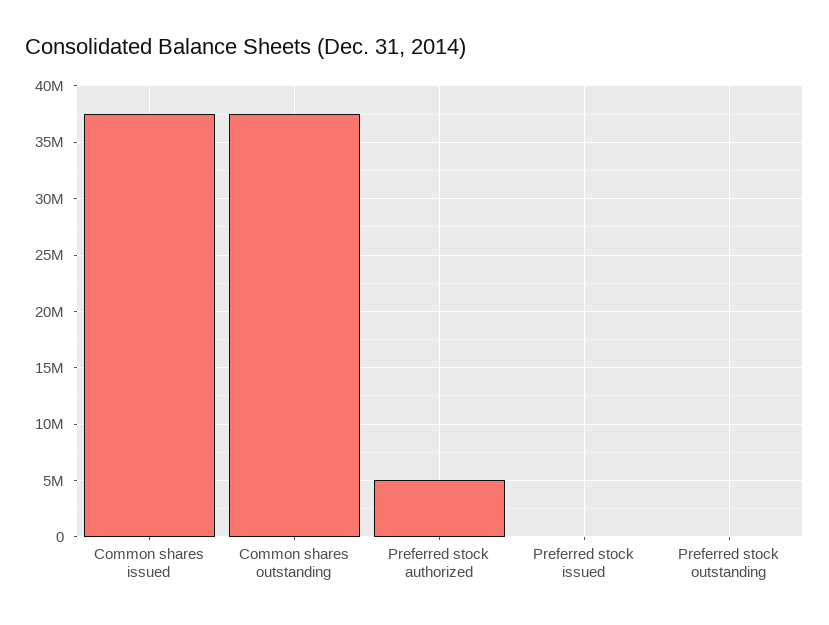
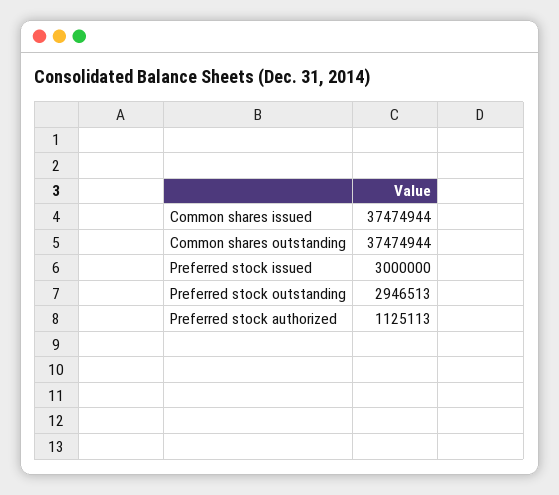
Preferred stock authorized: 5000000 -> 1125113
Preferred stock issued: 0 -> 3000000
Preferred stock outstanding: 0 -> 2946513

